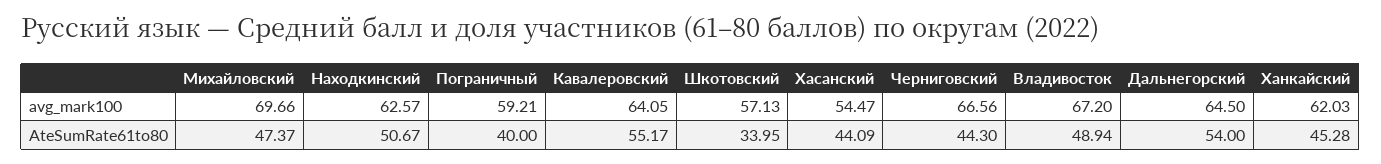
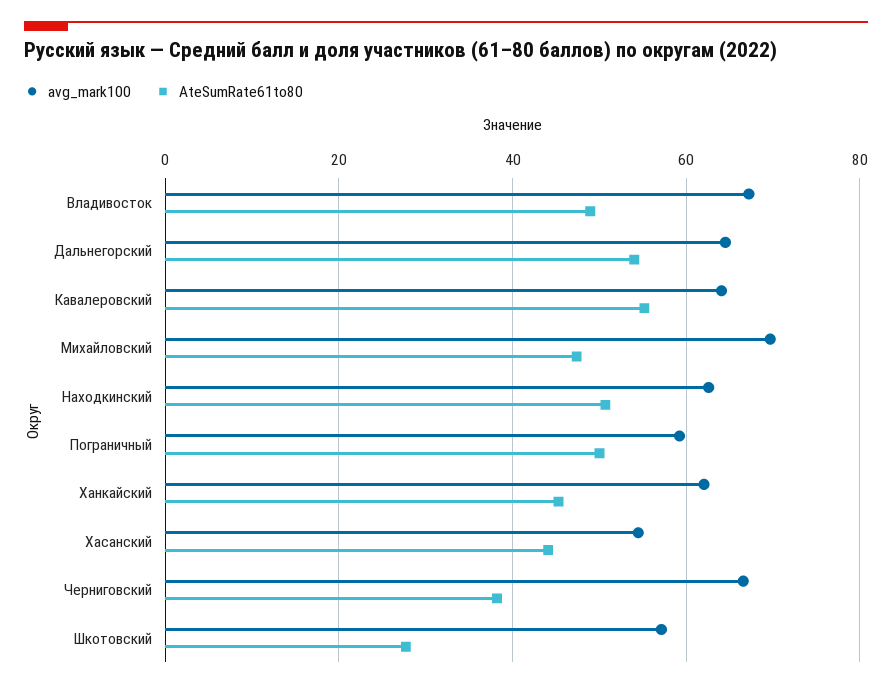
AteSumRate61to80, Пограничный: 40 -> 50
AteSumRate61to80, Шкотовский: 33.95 -> 28
AteSumRate61to80, Черниговский: 44.3 -> 38

